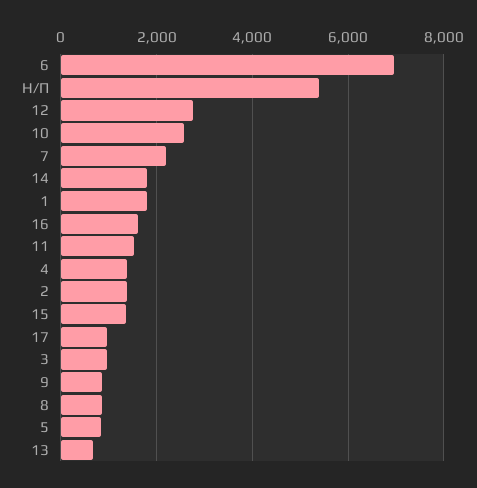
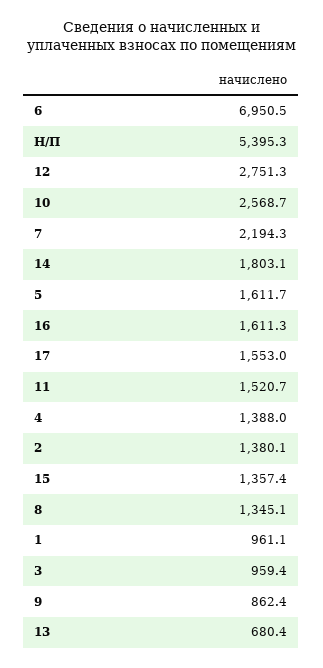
1: 1800 -> 961.1
17: 1000 -> 1553
8: 800 -> 1345.1
5: 800 -> 1611.7

